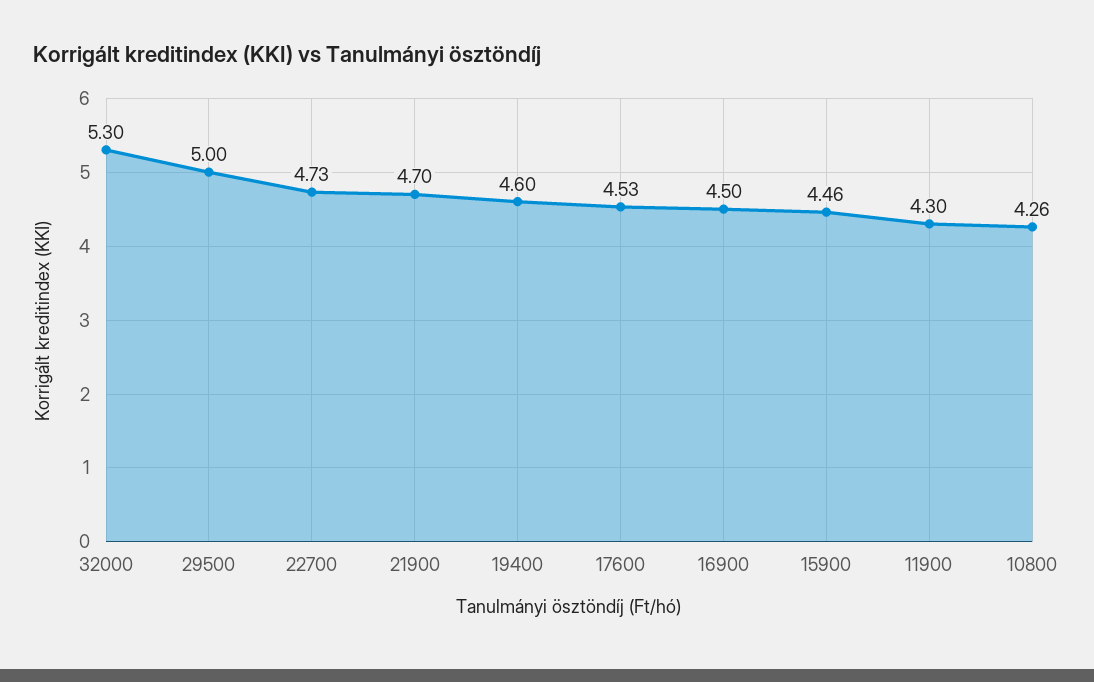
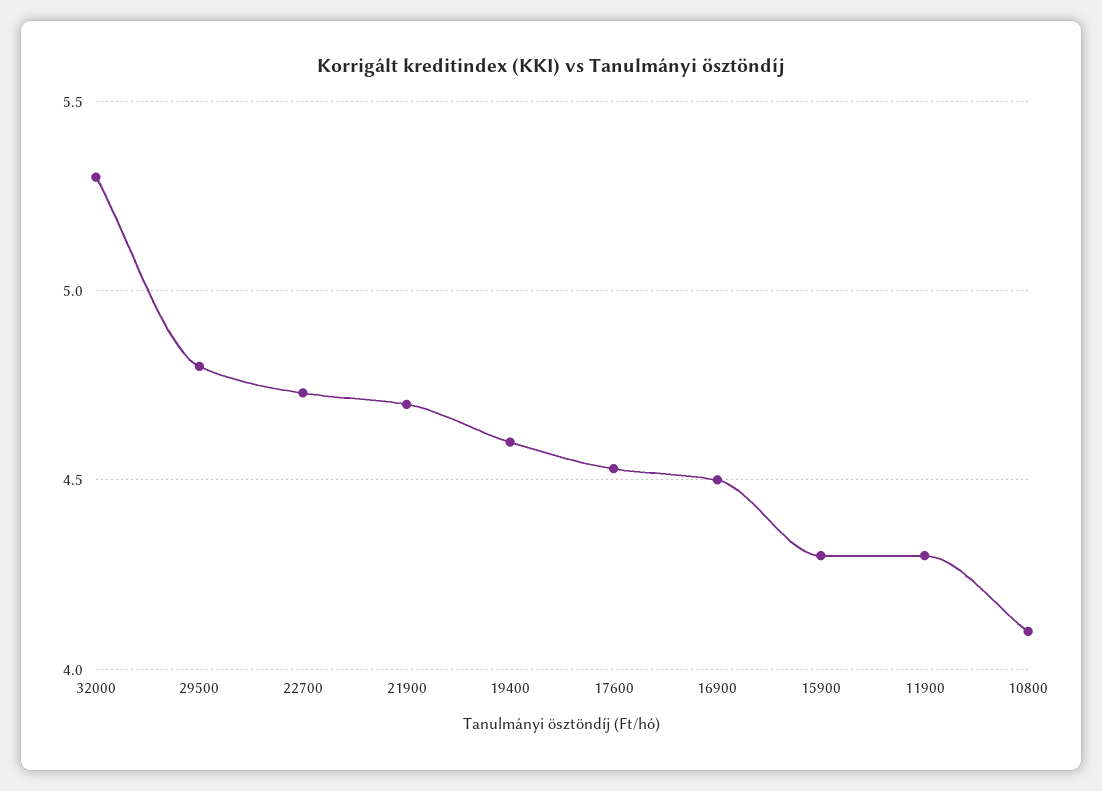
29500: 5 -> 4.8
15900: 4.46 -> 4.3
10800: 4.26 -> 4.1

